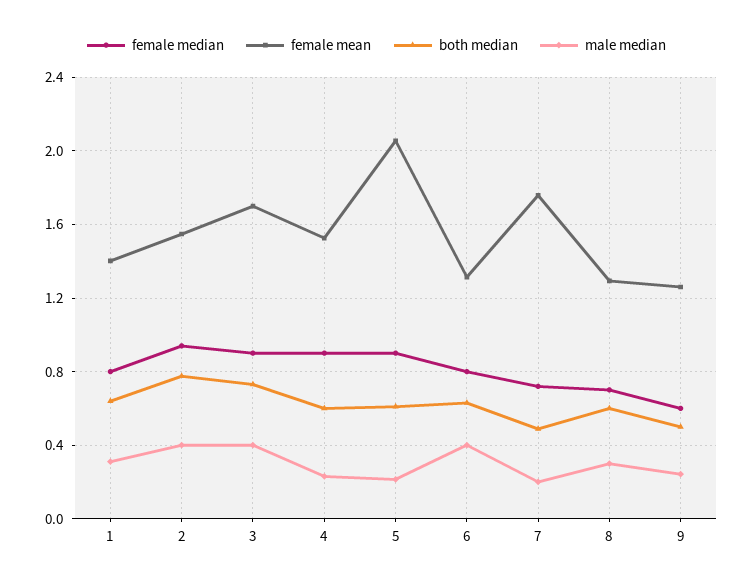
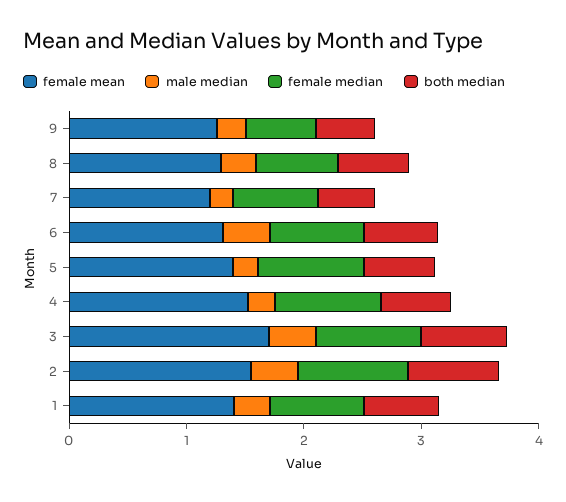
female mean, 5: 2.05 -> 1.4
female mean, 7: 1.75 -> 1.2

